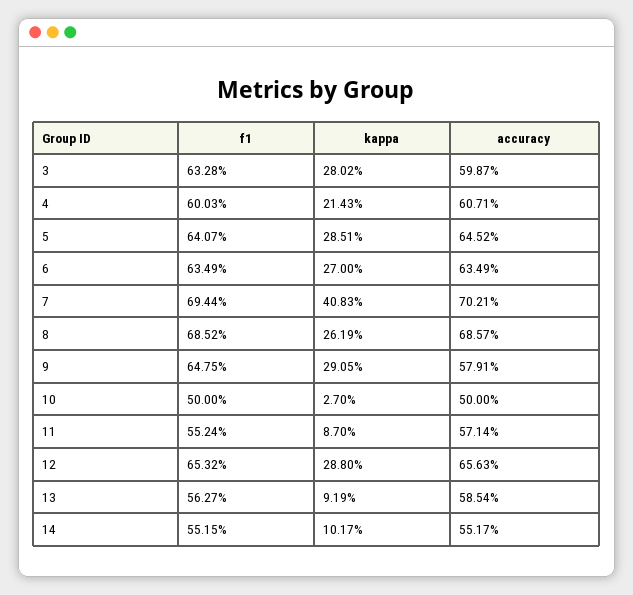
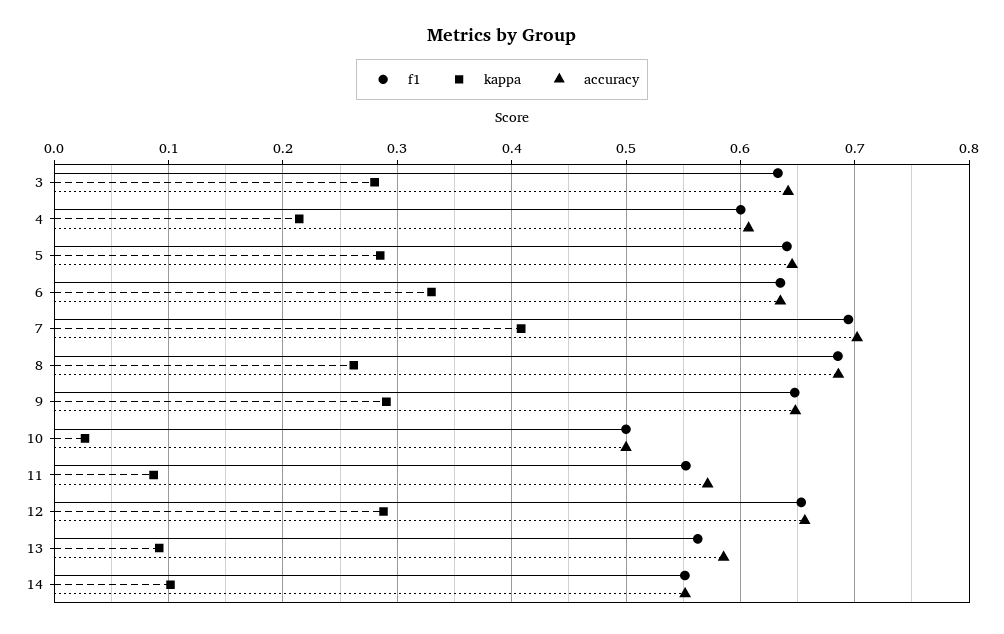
accuracy, 3: 0.5987 -> 0.64
kappa, 6: 0.27 -> 0.33
accuracy, 9: 0.5791 -> 0.65

